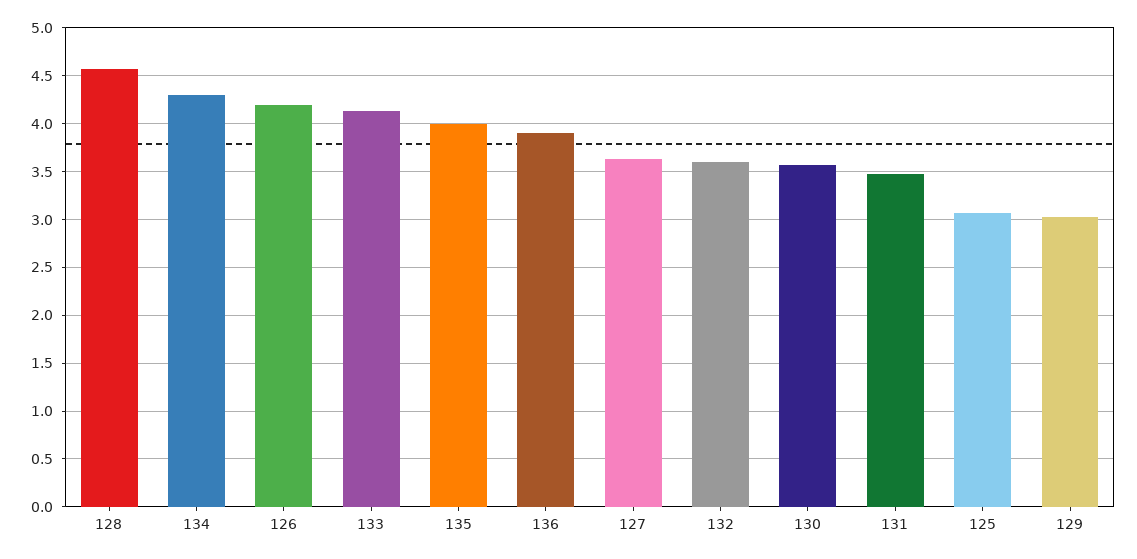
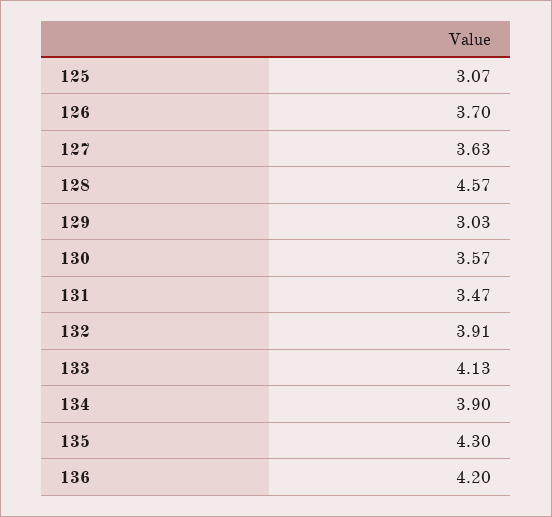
134: 4.3 -> 3.9
126: 4.2 -> 3.7
135: 4 -> 4.3
136: 3.9 -> 4.2
132: 3.6 -> 3.91

